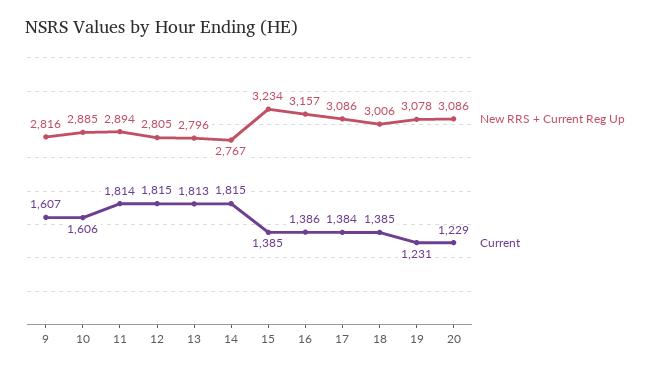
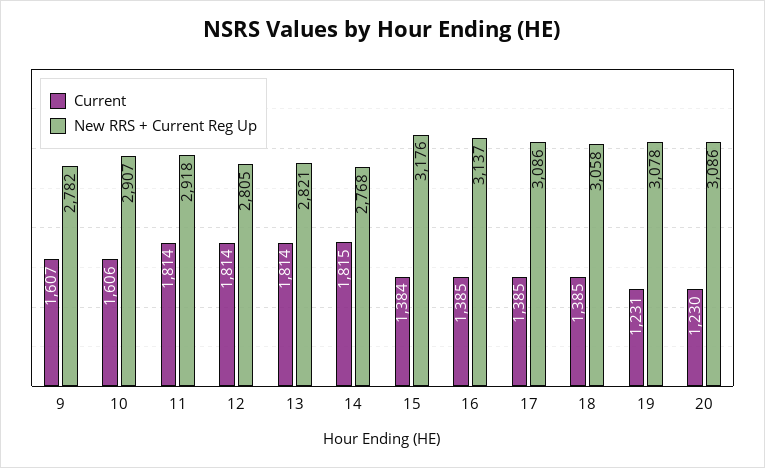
New RRS + Current Reg Up, 9: 2816 -> 2782
New RRS + Current Reg Up, 10: 2885 -> 2907
New RRS + Current Reg Up, 11: 2894 -> 2918
Current, 12: 1815 -> 1814
New RRS + Current Reg Up, 13: 2796 -> 2821
Current, 13: 1813 -> 1814
New RRS + Current Reg Up, 14: 2767 -> 2768
New RRS + Current Reg Up, 15: 3234 -> 3176
Current, 15: 1385 -> 1384
New RRS + Current Reg Up, 16: 3157 -> 3137
Current, 16: 1386 -> 1385
Current, 17: 1384 -> 1385
New RRS + Current Reg Up, 18: 3006 -> 3058
Current, 20: 1229 -> 1230

